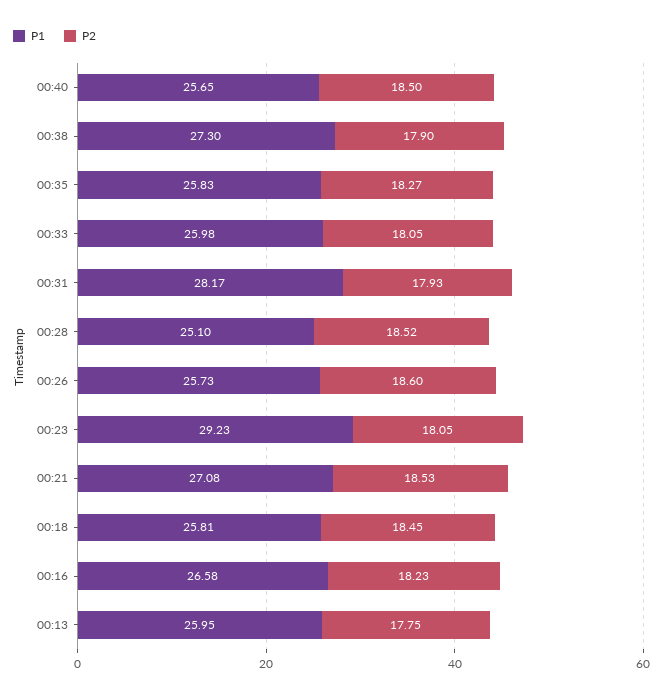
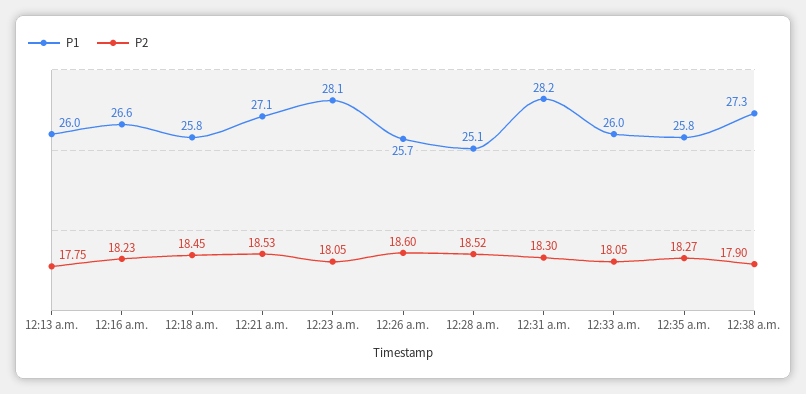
P1, 00:40: 25.65 -> none
P2, 00:40: 18.5 -> none
P2, 00:31: 17.93 -> 18.3
P1, 00:23: 29.23 -> 28.1

